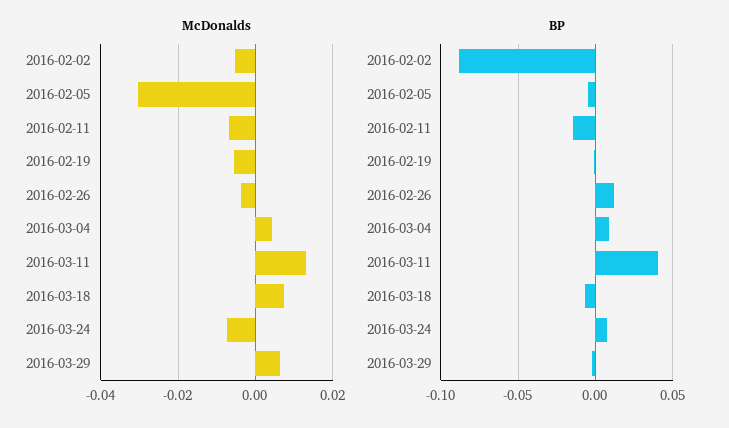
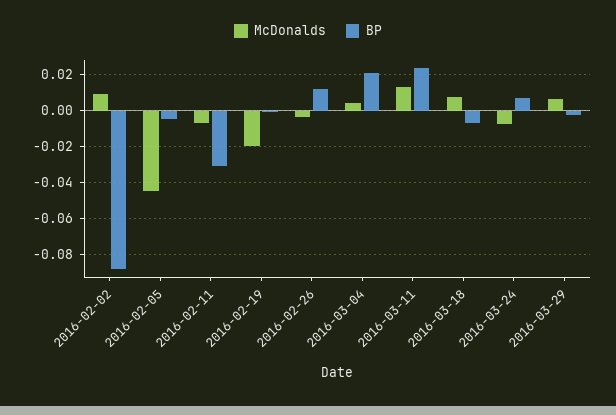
McDonalds, 2016-02-02: -0.006 -> 0.01
McDonalds, 2016-02-05: -0.03 -> -0.045
McDonalds, 2016-02-19: -0.006 -> -0.02
BP, 2016-02-11: -0.015 -> -0.03
BP, 2016-03-04: 0.01 -> 0.02
BP, 2016-03-11: 0.04 -> 0.025

